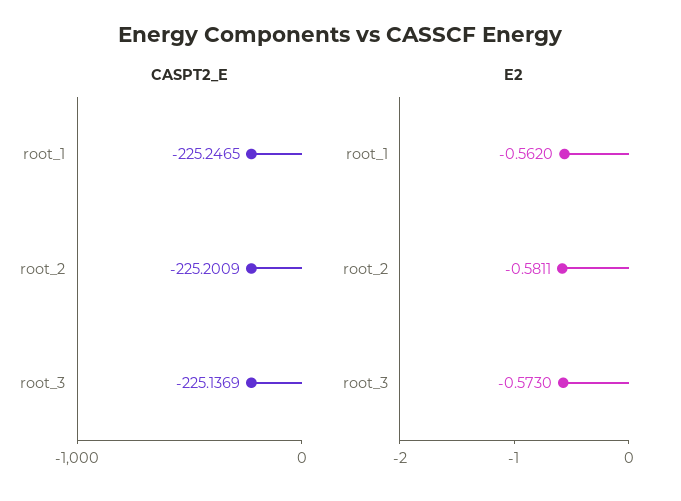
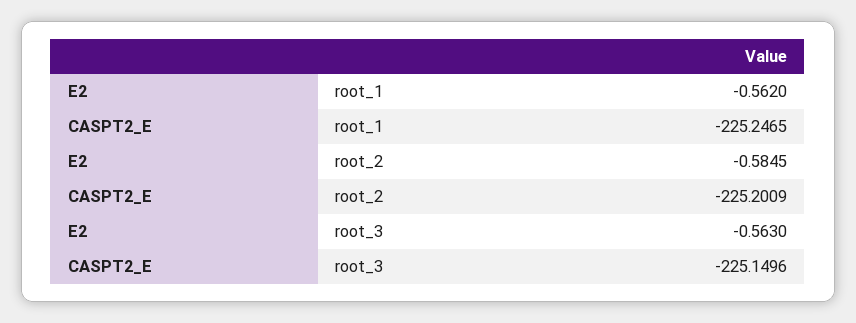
CASPT2_E, root_3: -225.1369 -> -225.1496
E2, root_2: -0.5811 -> -0.5845
E2, root_3: -0.573 -> -0.563

